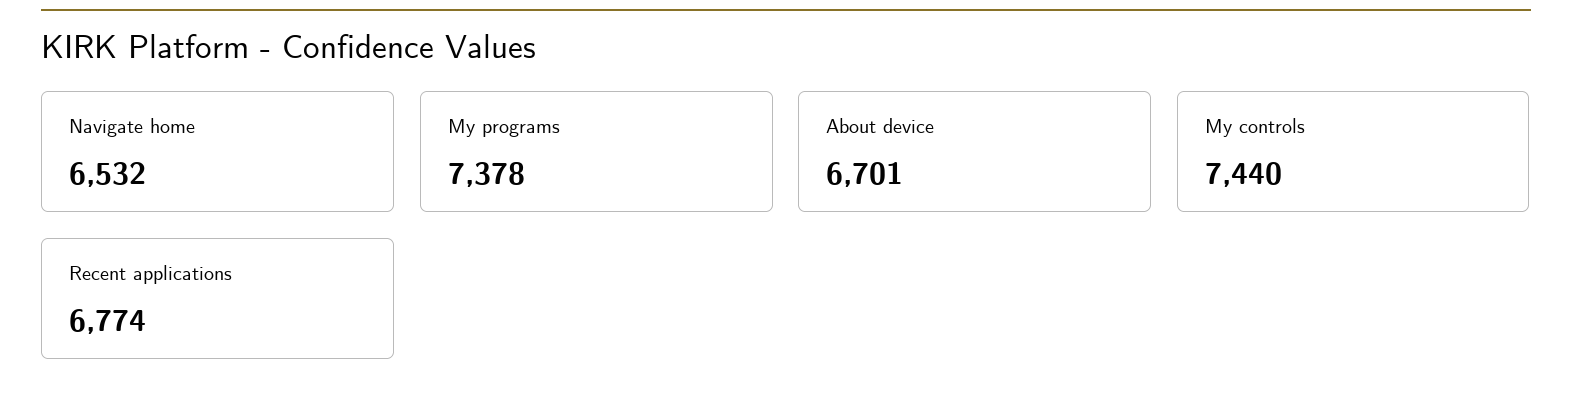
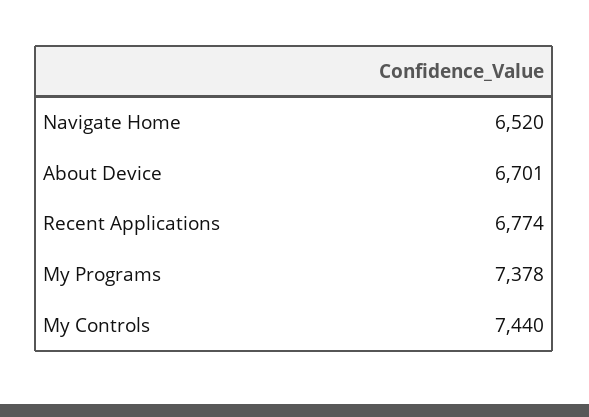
Navigate home: 6532 -> 6520

